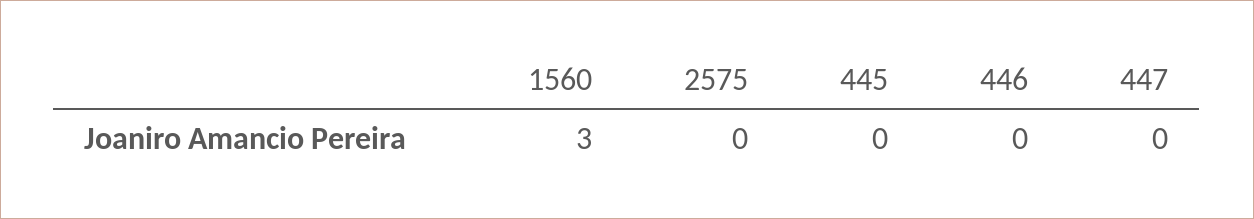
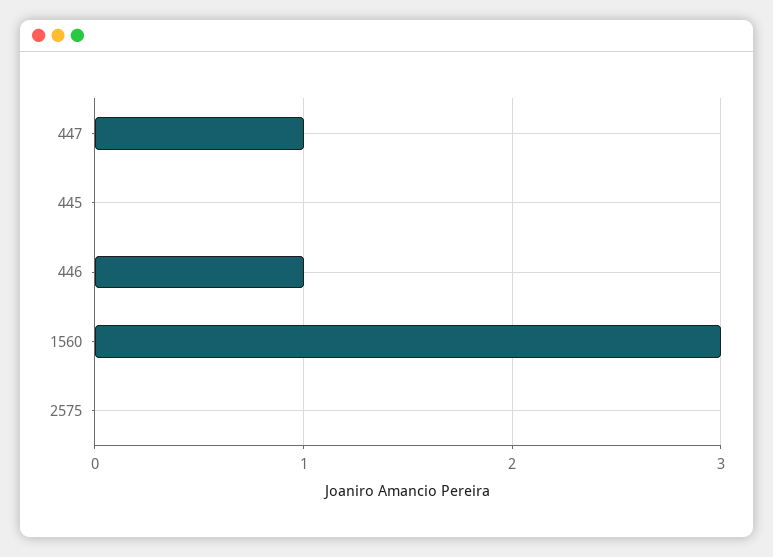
446: 0 -> 1
447: 0 -> 1

